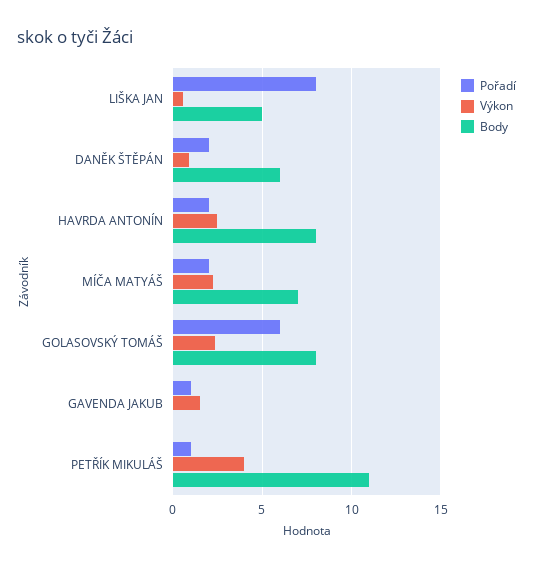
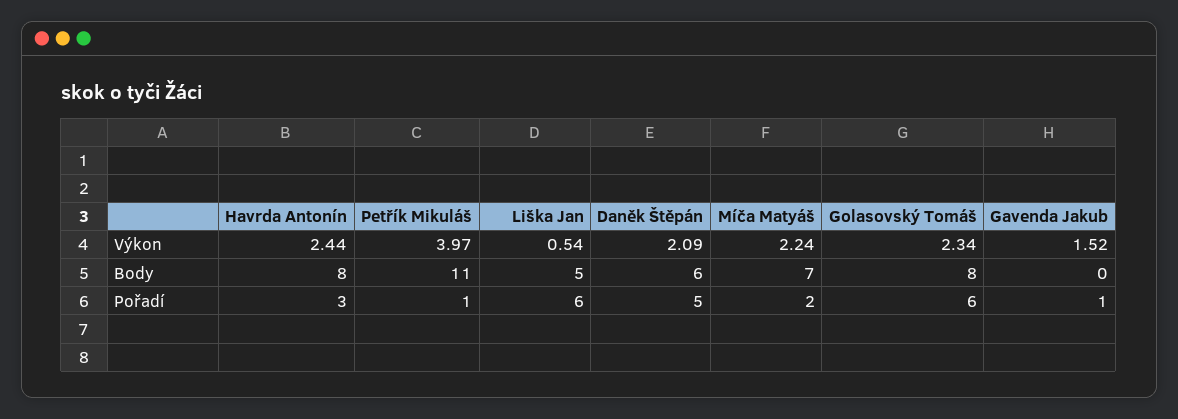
Pořadí, LIŠKA JAN: 8 -> 6
Pořadí, DANĚK ŠTĚPÁN: 2 -> 5
Výkon, DANĚK ŠTĚPÁN: 1 -> 2.09
Pořadí, HAVRDA ANTONÍN: 2 -> 3

